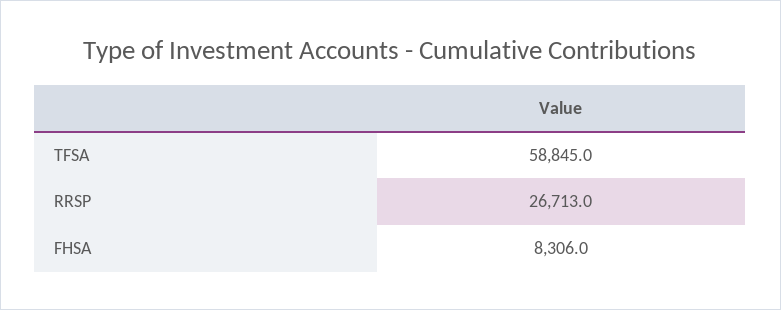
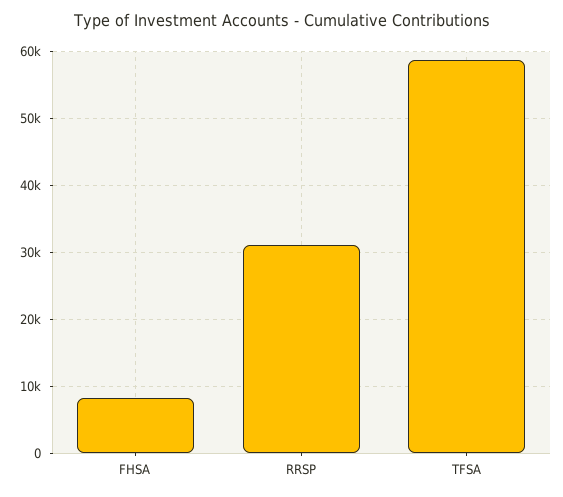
RRSP: 26713 -> 31000

